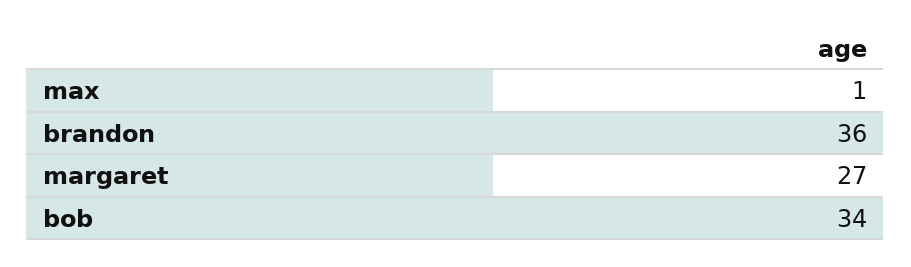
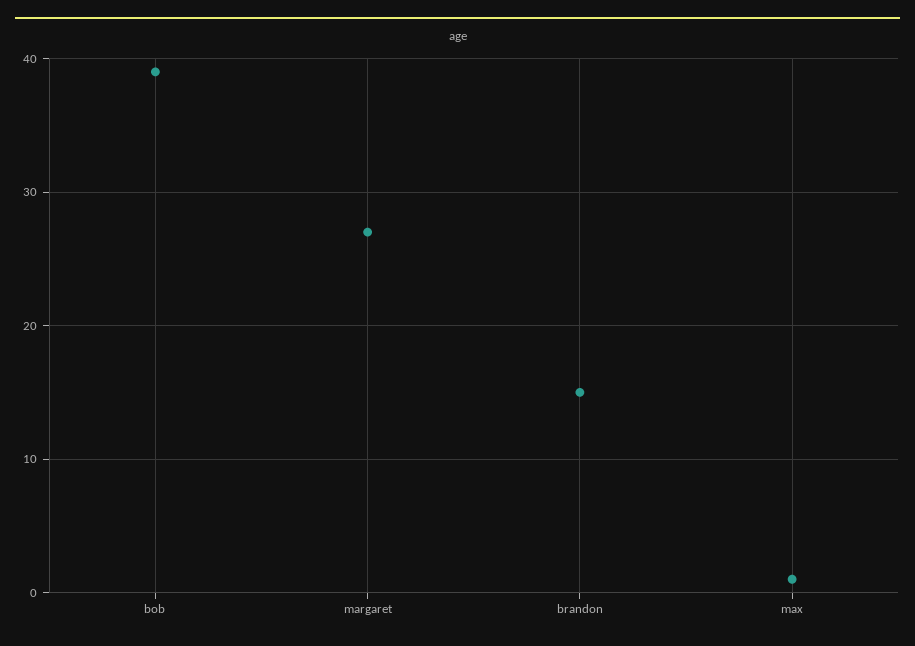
brandon: 36 -> 15
bob: 34 -> 39

